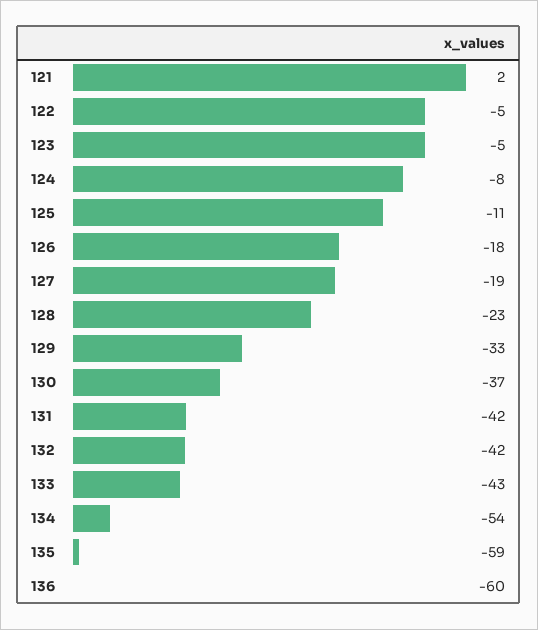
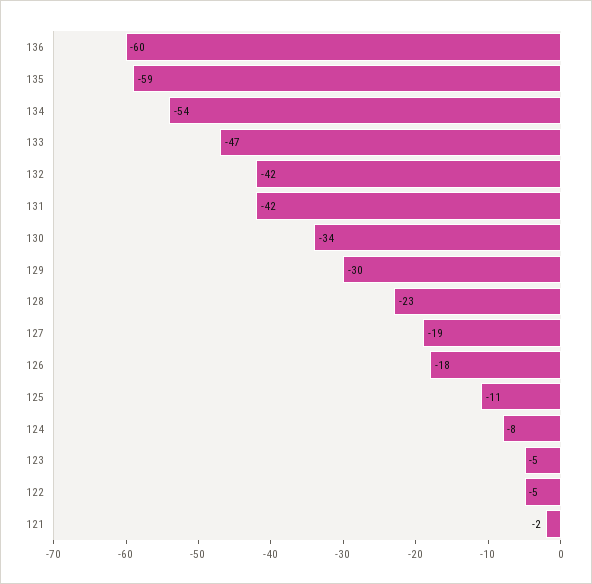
121: 2 -> -2
129: -33 -> -30
130: -37 -> -34
133: -43 -> -47

